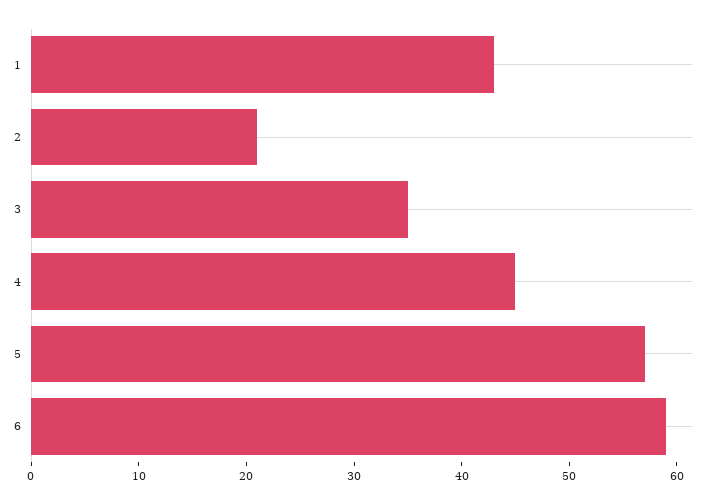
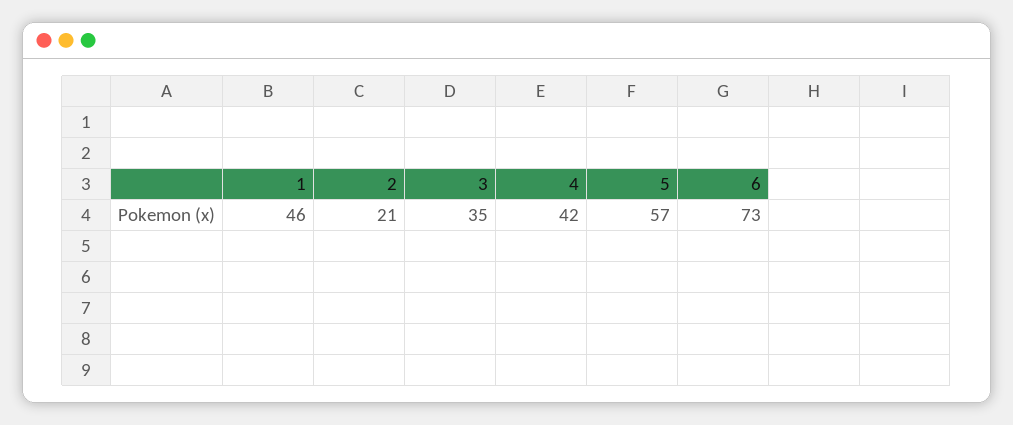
1: 43 -> 46
4: 45 -> 42
6: 59 -> 73

